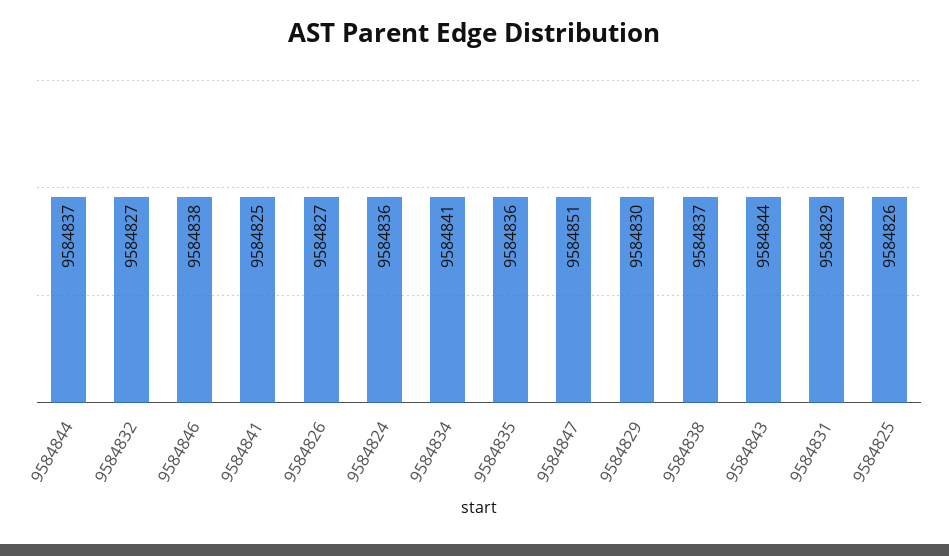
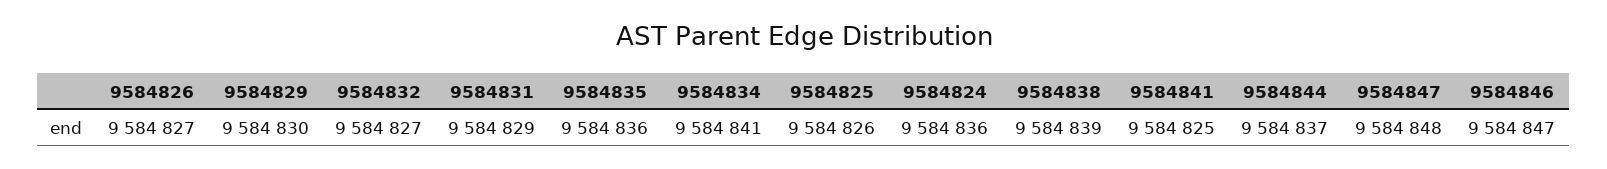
9584846: 9584838 -> 9584847
9584847: 9584851 -> 9584848
9584838: 9584837 -> 9584839
9584843: 9584844 -> none

